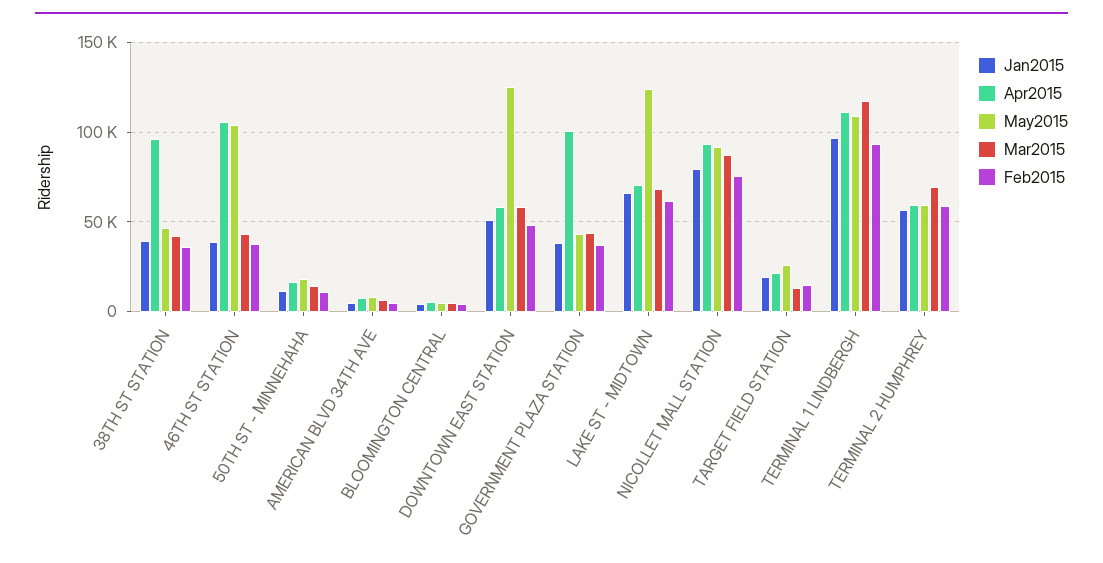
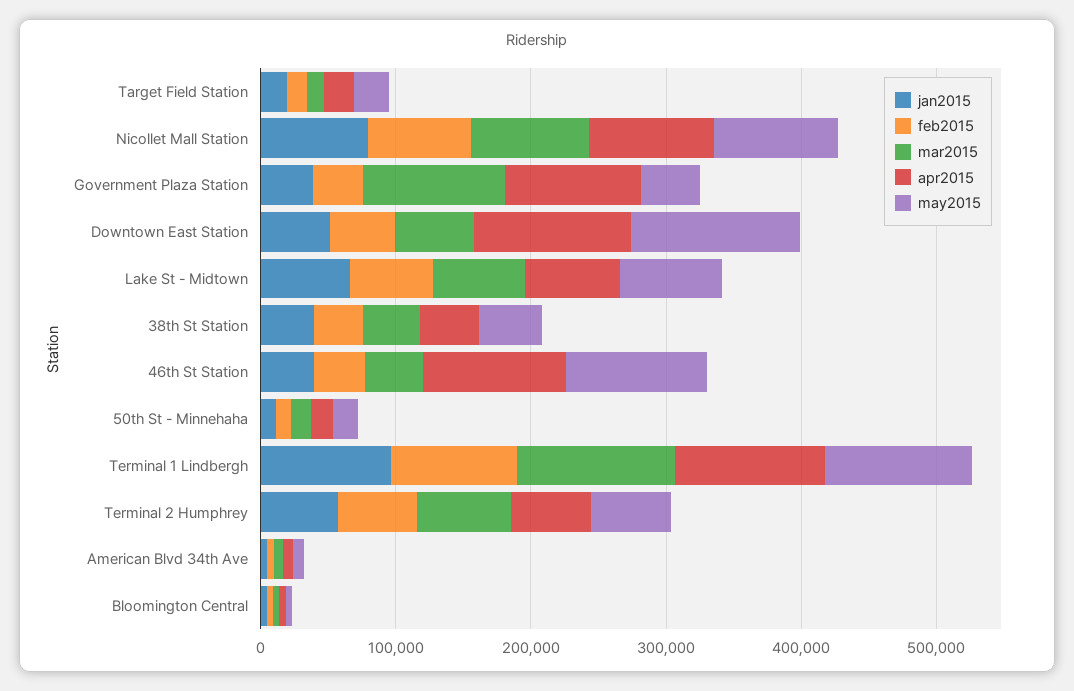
Apr2015, 38TH ST STATION: 95000 -> 40000
Apr2015, DOWNTOWN EAST STATION: 60000 -> 120000
Mar2015, GOVERNMENT PLAZA STATION: 45000 -> 100000
May2015, LAKE ST - MIDTOWN: 125000 -> 80000

